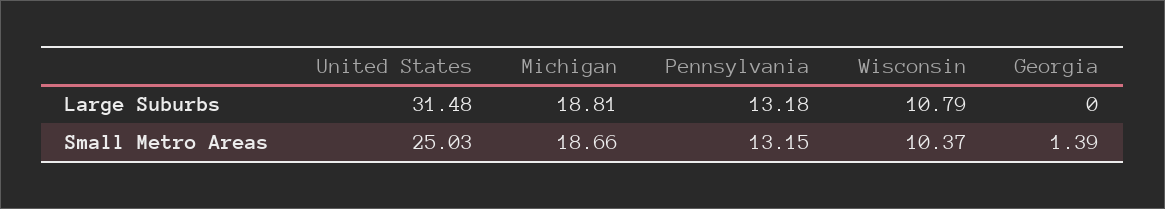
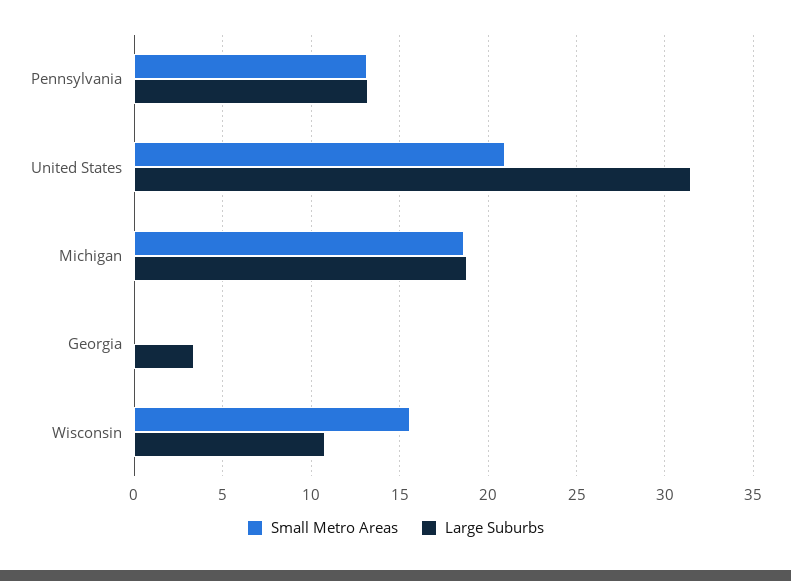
Large Suburbs, Georgia: 0 -> 3.5
Small Metro Areas, United States: 25.03 -> 21
Small Metro Areas, Wisconsin: 10.37 -> 15.5
Small Metro Areas, Georgia: 1.39 -> 0

